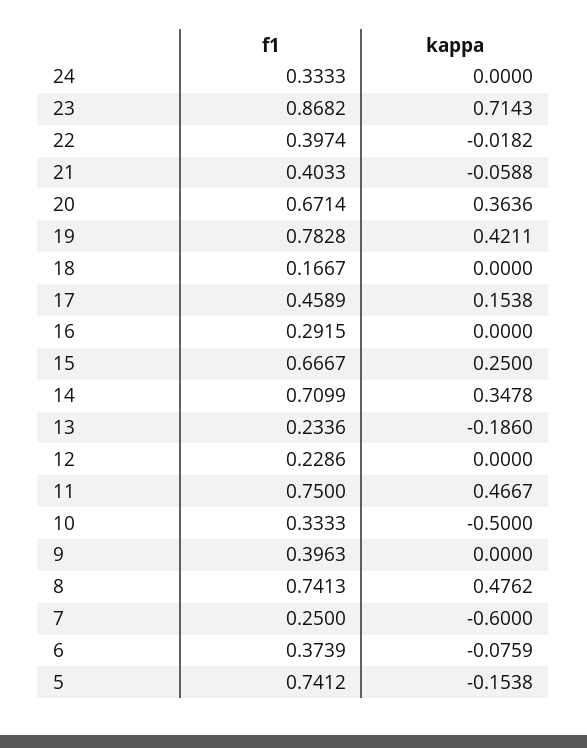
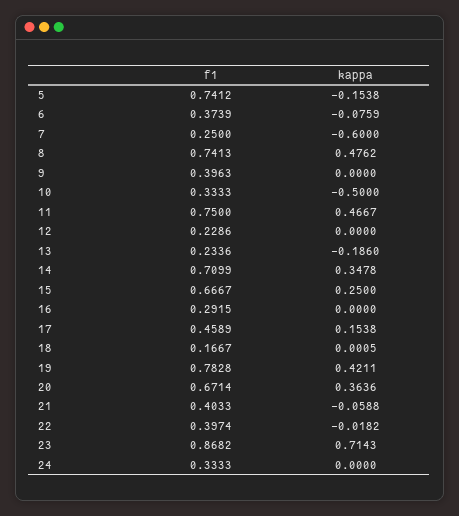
kappa, 18: 0 -> 0.0005

